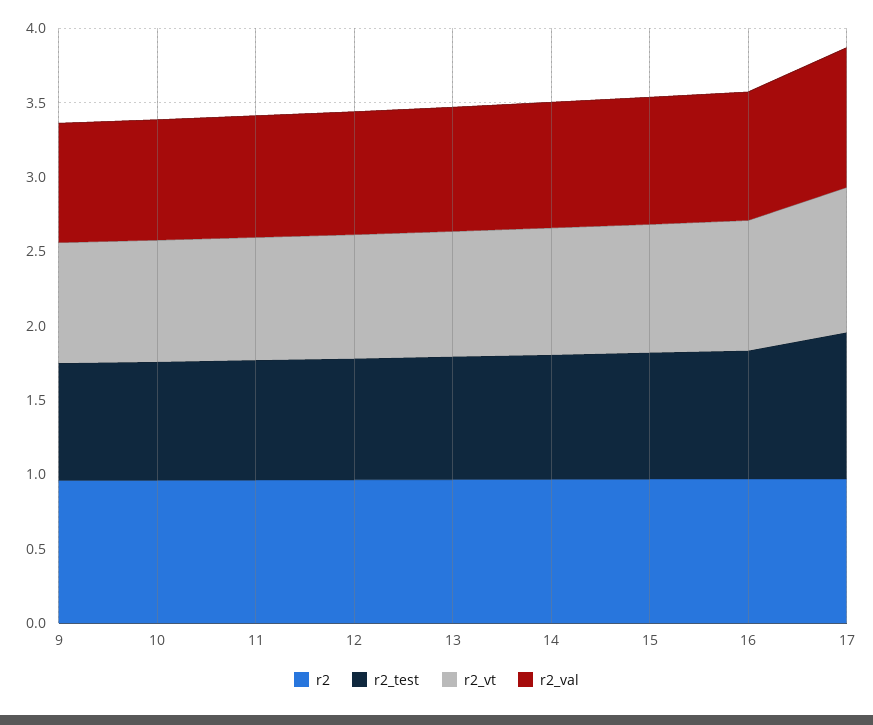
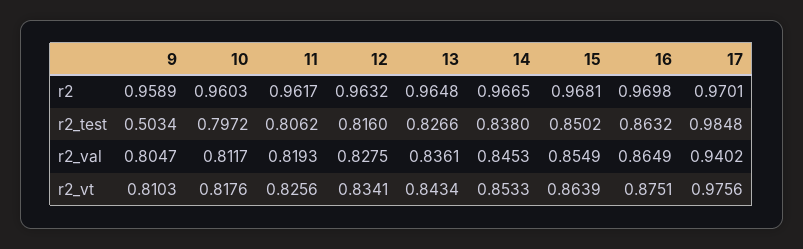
r2_test, 9: 0.8 -> 0.5034

